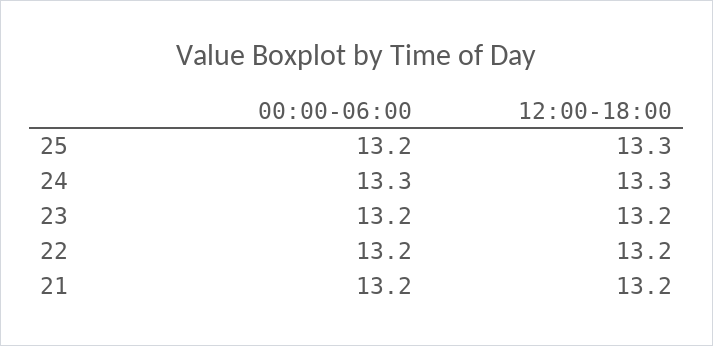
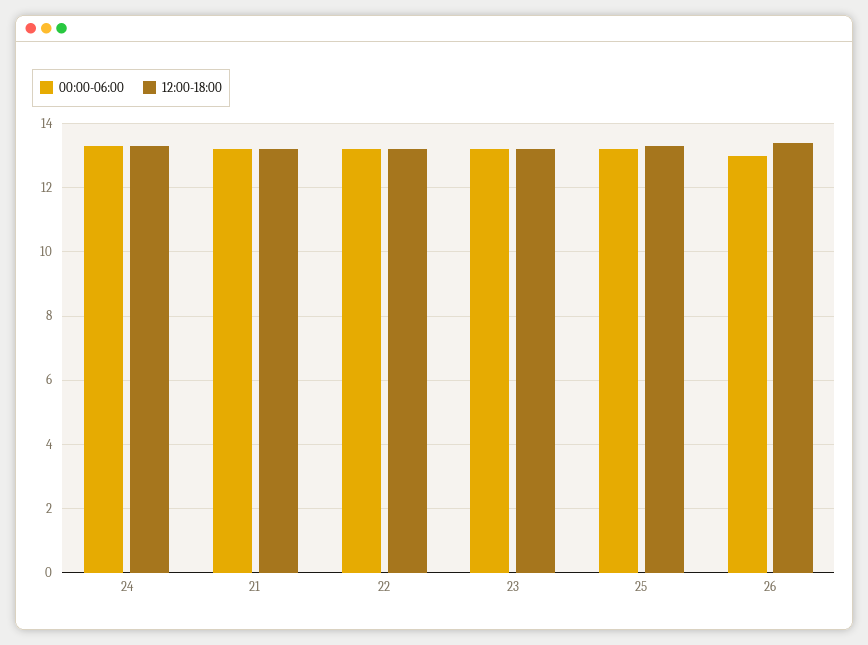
00:00-06:00, 26: none -> 13
12:00-18:00, 26: none -> 13.5

